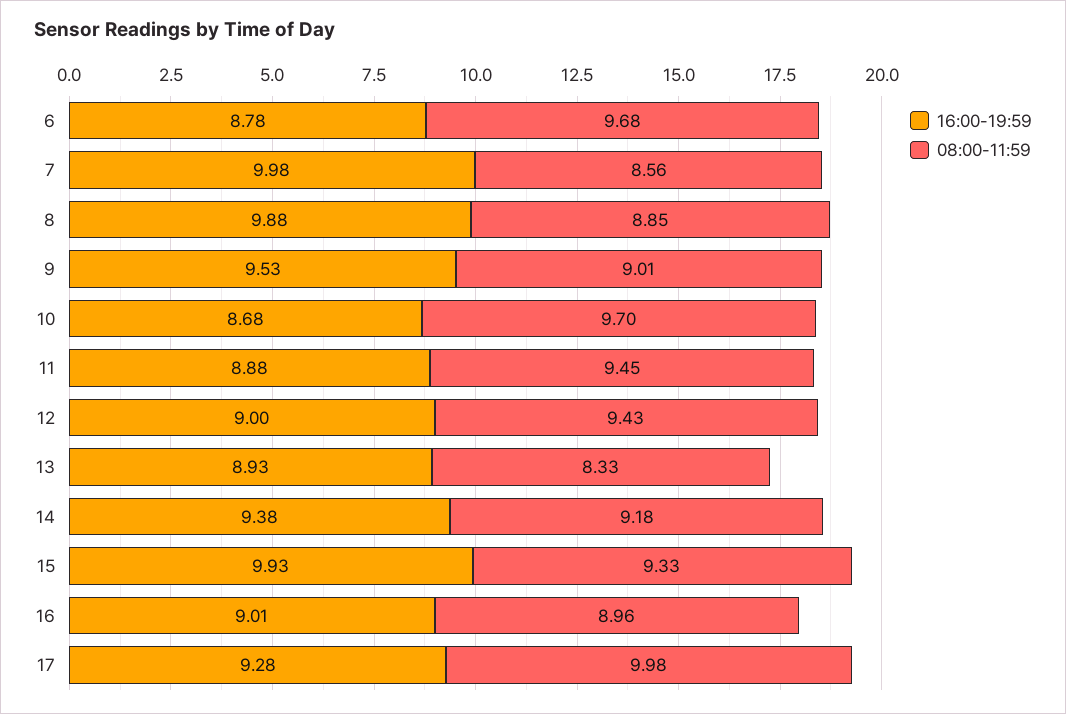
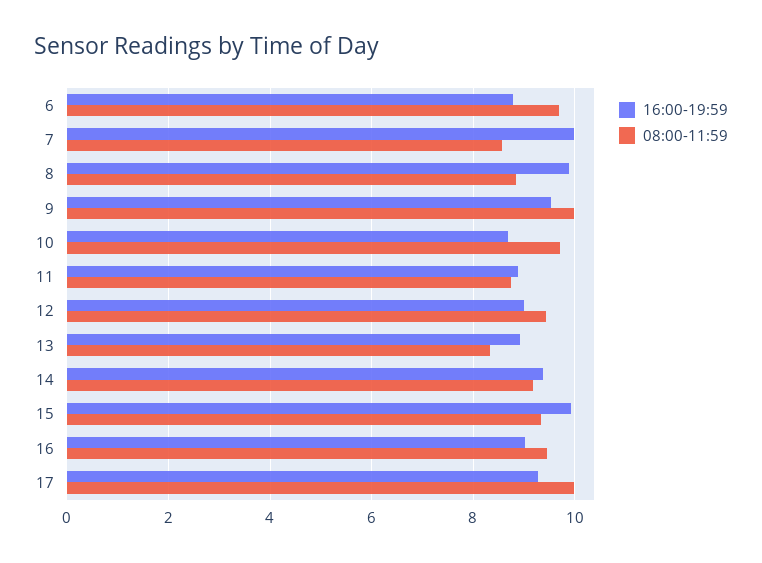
08:00-11:59, 9: 9.01 -> 10
08:00-11:59, 11: 9.45 -> 8.8
08:00-11:59, 16: 8.96 -> 9.4

